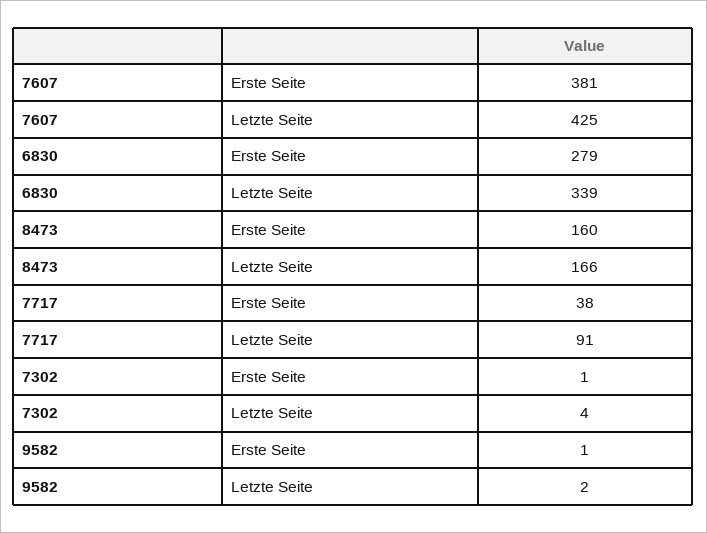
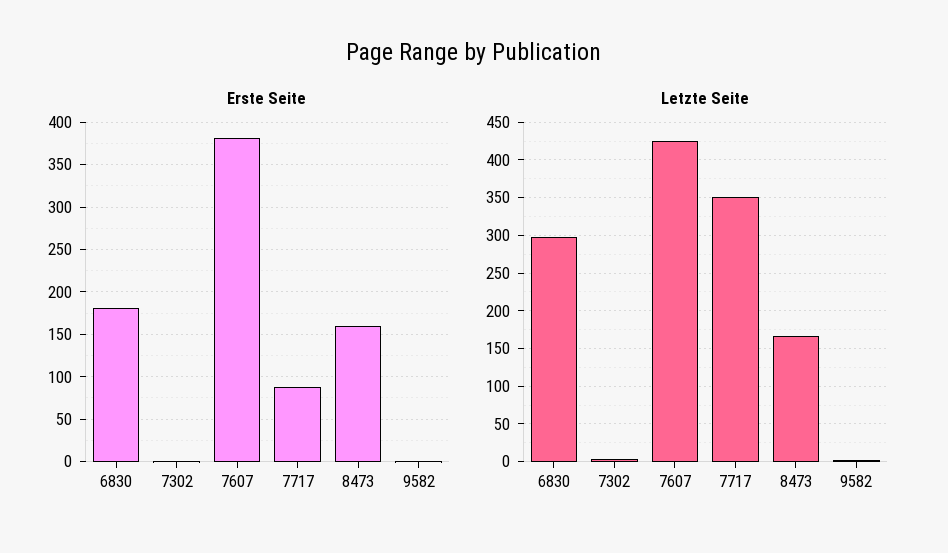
Erste Seite, 6830: 279 -> 180
Letzte Seite, 6830: 339 -> 300
Erste Seite, 7717: 38 -> 90
Letzte Seite, 7717: 91 -> 350

